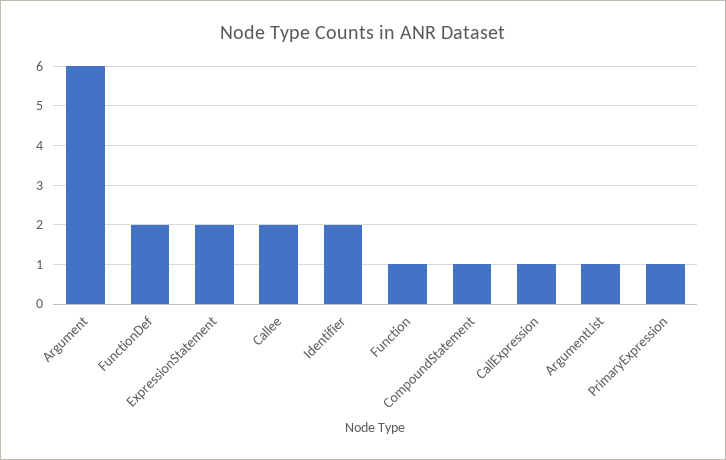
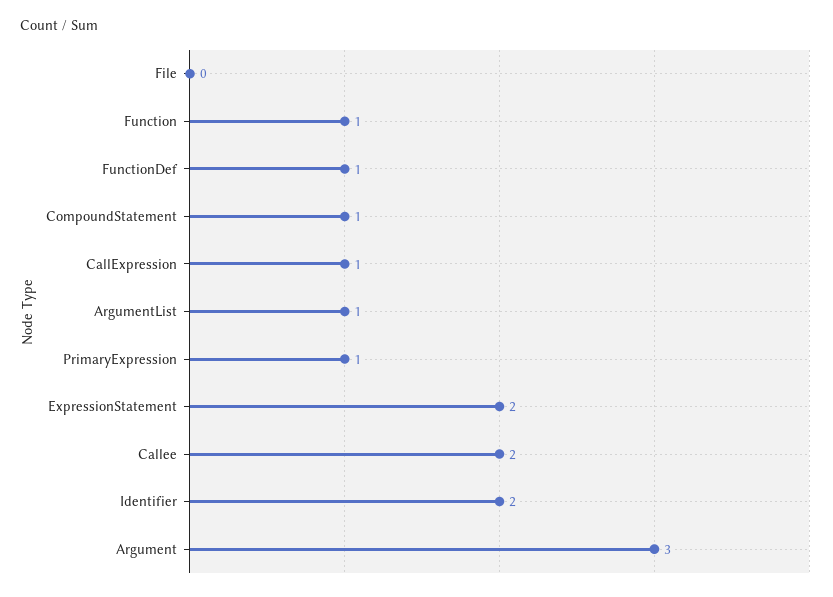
Argument: 6 -> 3
FunctionDef: 2 -> 1
File: none -> 0

